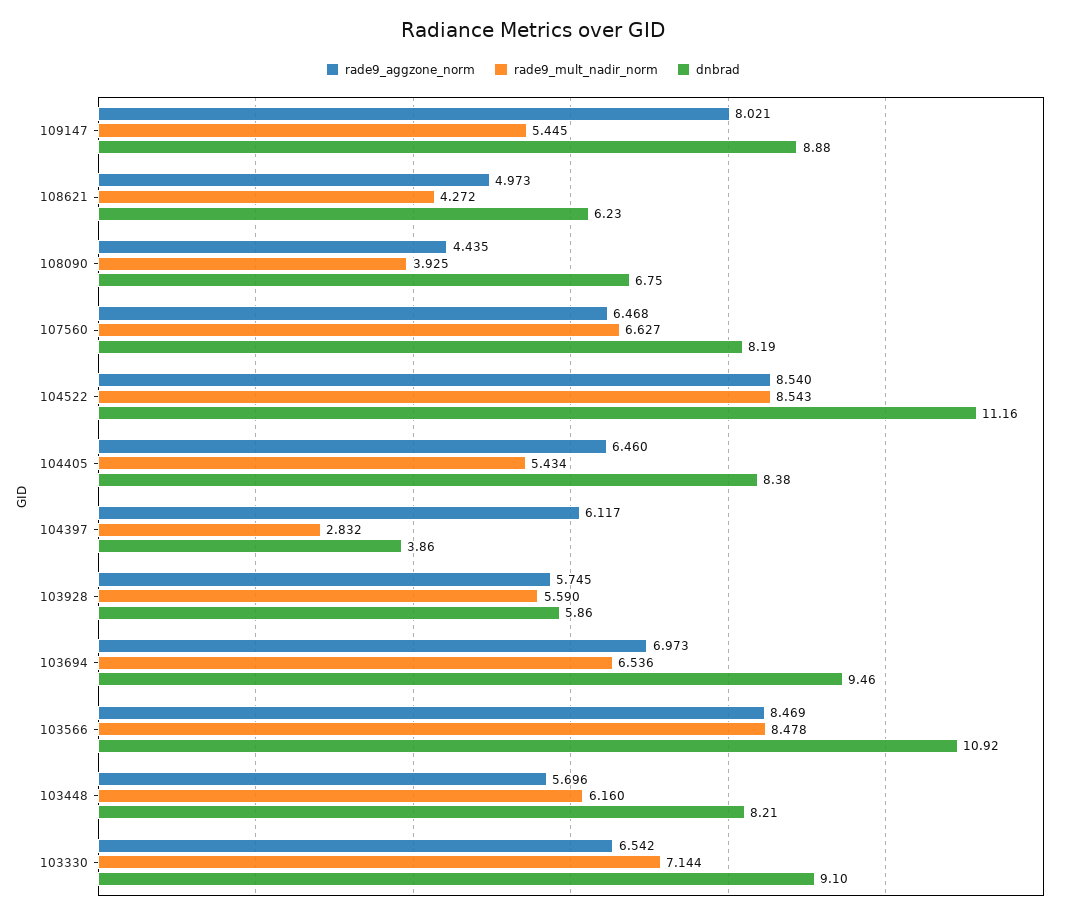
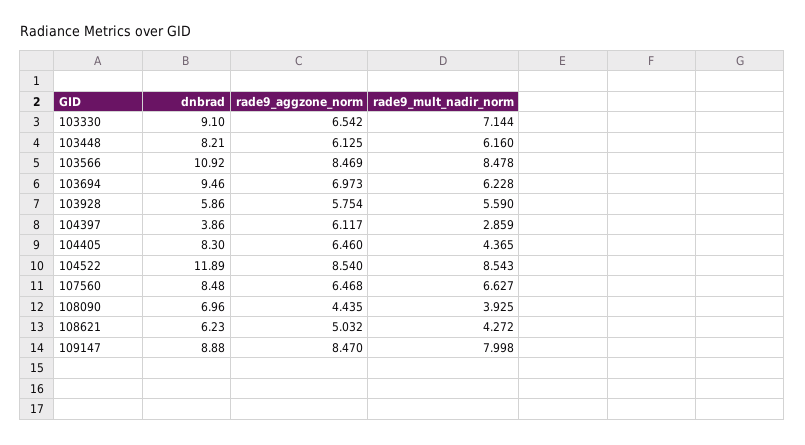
rade9_aggzone_norm, 109147: 8.021 -> 8.47
rade9_mult_nadir_norm, 109147: 5.445 -> 7.998
rade9_aggzone_norm, 108621: 4.973 -> 5.032
dnbrad, 108090: 6.75 -> 6.96
dnbrad, 107560: 8.19 -> 8.48
dnbrad, 104522: 11.16 -> 11.89
rade9_mult_nadir_norm, 104405: 5.434 -> 4.365
dnbrad, 104405: 8.38 -> 8.3
rade9_mult_nadir_norm, 104397: 2.832 -> 2.859
rade9_aggzone_norm, 103928: 5.745 -> 5.754
rade9_mult_nadir_norm, 103694: 6.536 -> 6.228
rade9_aggzone_norm, 103448: 5.696 -> 6.125

